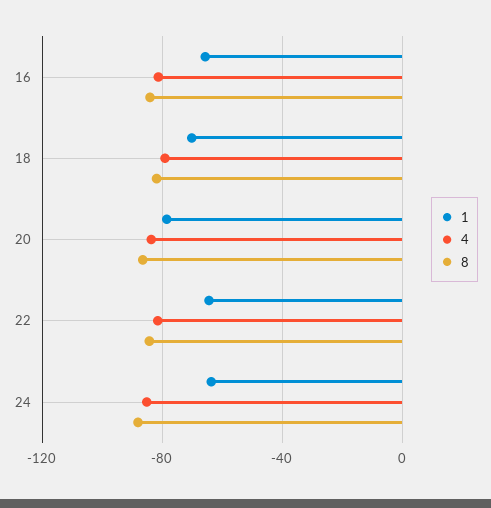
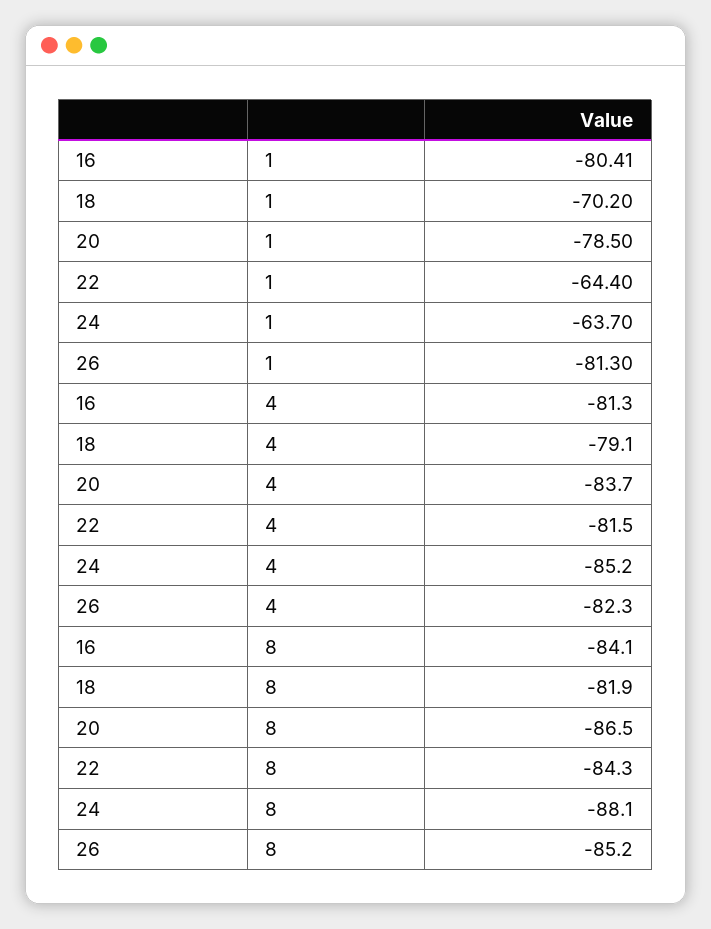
1, 16: -65 -> -80.41
1, 26: none -> -81.3
4, 26: none -> -82.3
8, 26: none -> -85.2

